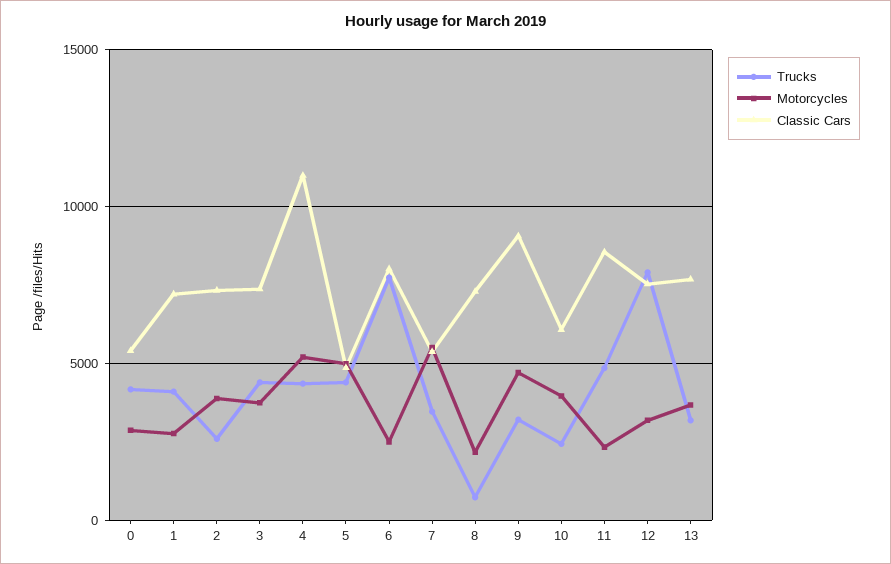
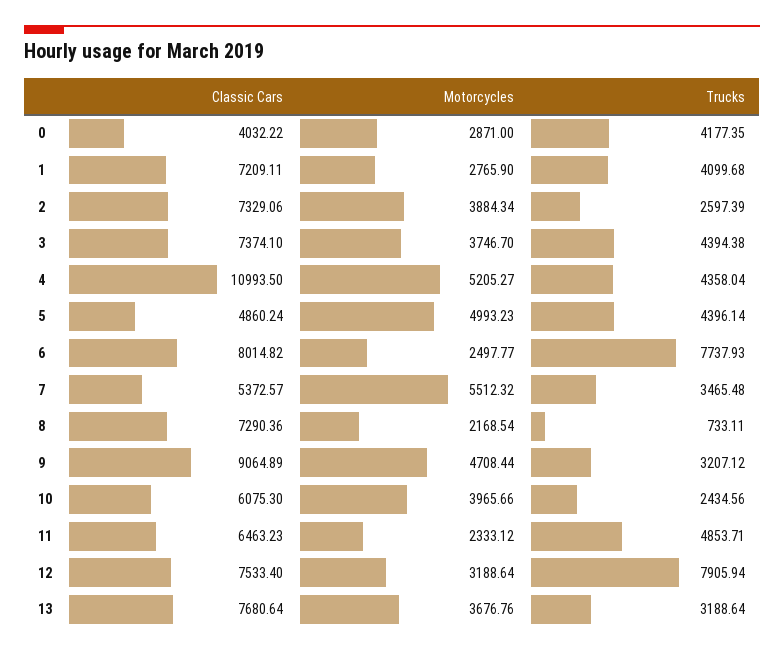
Classic Cars, 0: 5500 -> 4032.22
Classic Cars, 11: 8500 -> 6463.23

